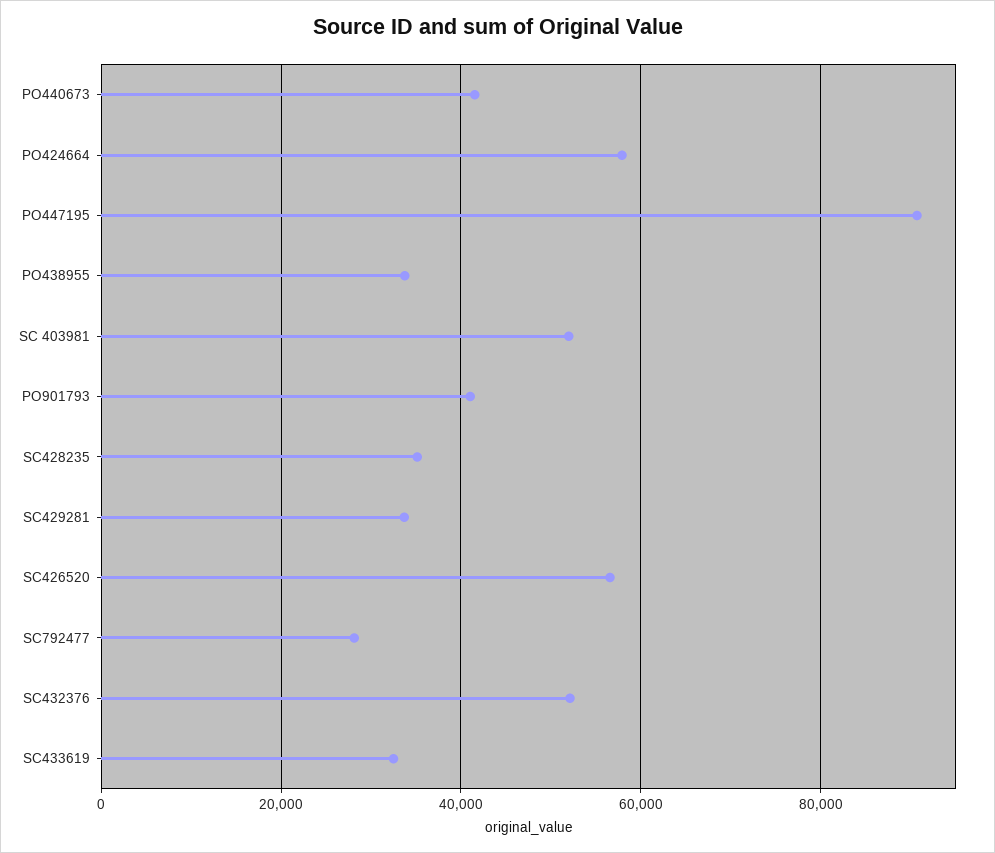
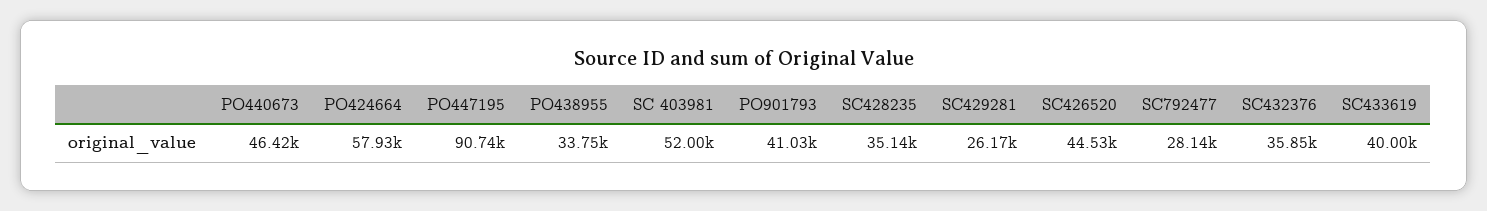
PO440673: 42000 -> 46420
SC429281: 34000 -> 26170
SC426520: 56000 -> 44530
SC432376: 52000 -> 35850
SC433619: 32000 -> 40000

